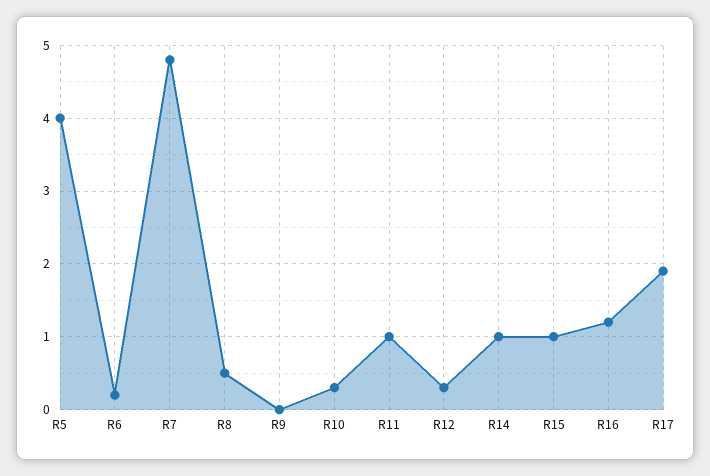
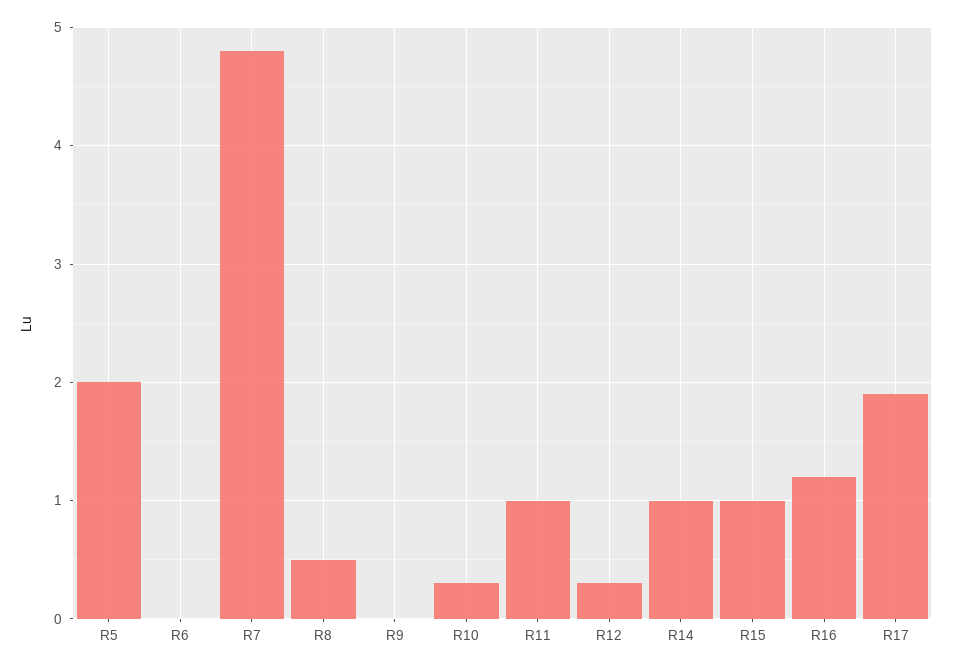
R5: 4 -> 2
R6: 0.2 -> 0

